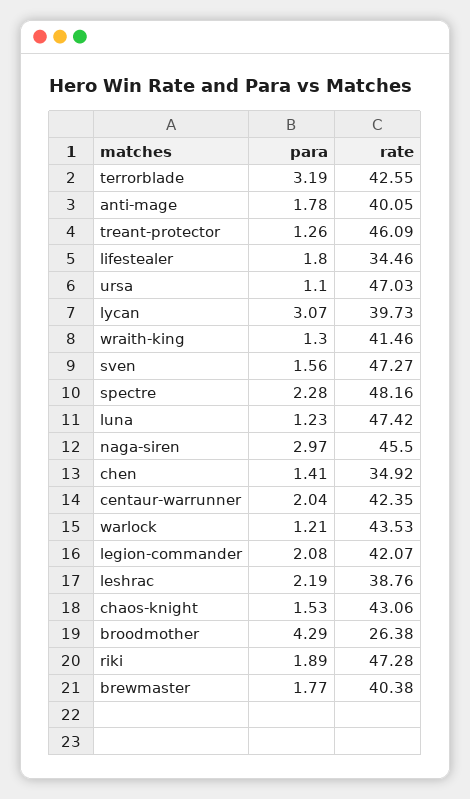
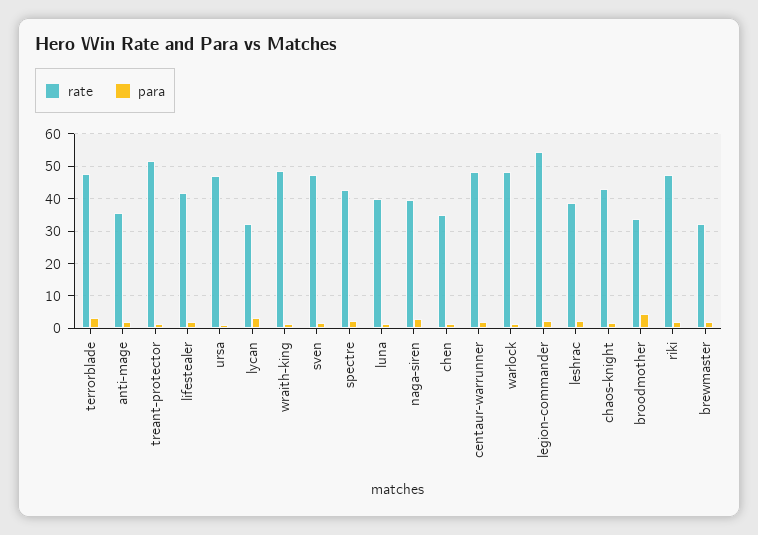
rate, terrorblade: 42.55 -> 48
rate, anti-mage: 40.05 -> 36
rate, treant-protector: 46.09 -> 52
rate, lifestealer: 34.46 -> 42
rate, lycan: 39.73 -> 32
rate, wraith-king: 41.46 -> 48
rate, spectre: 48.16 -> 42
rate, luna: 47.42 -> 40
rate, naga-siren: 45.5 -> 40
rate, centaur-warrunner: 42.35 -> 48
rate, warlock: 43.53 -> 48
rate, legion-commander: 42.07 -> 54
rate, broodmother: 26.38 -> 34
rate, brewmaster: 40.38 -> 32

